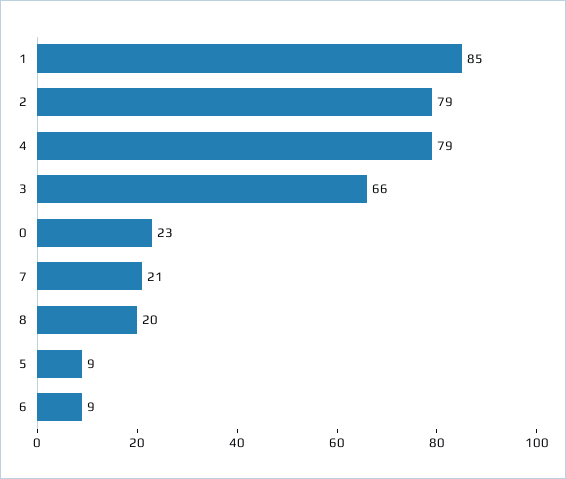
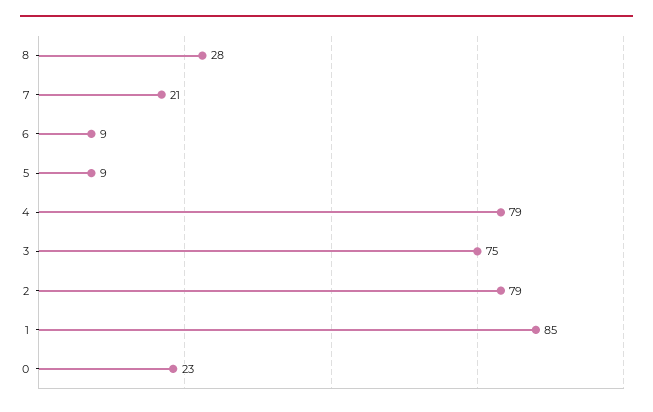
3: 66 -> 75
8: 20 -> 28

